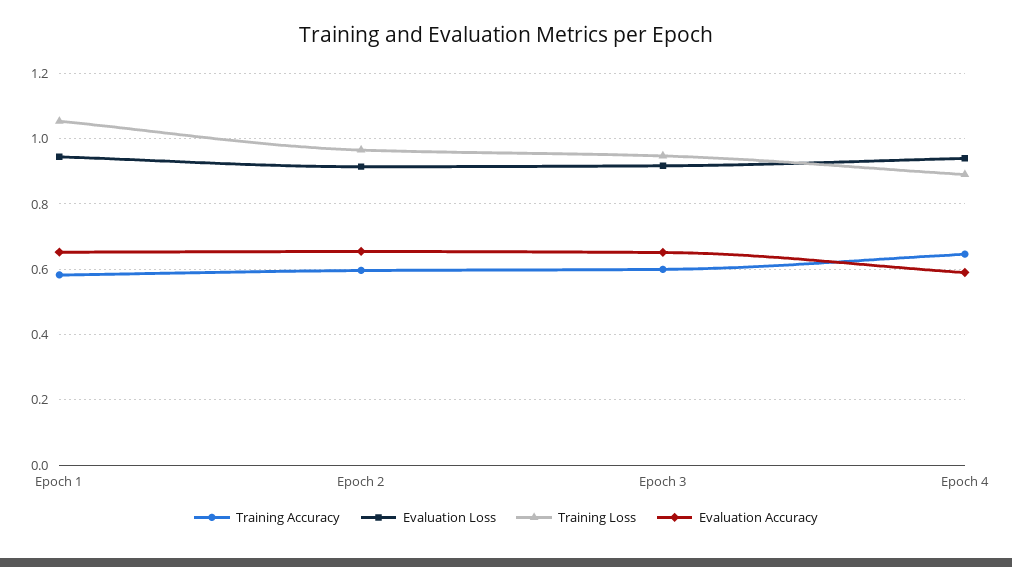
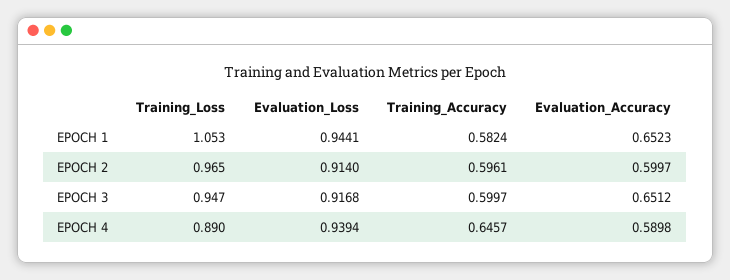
Evaluation Accuracy, Epoch 2: 0.66 -> 0.5997

